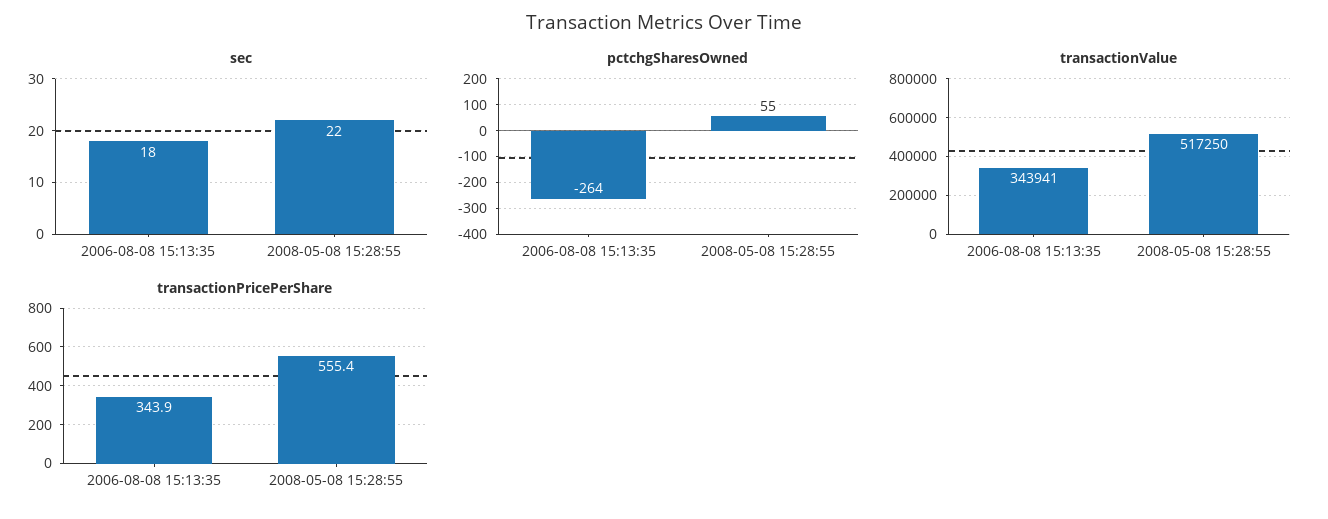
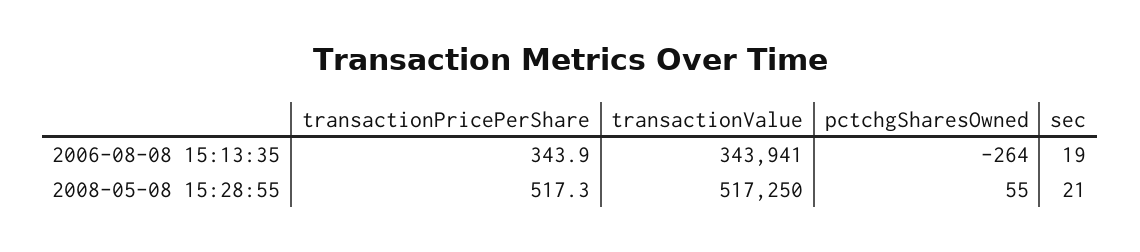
sec, 2006-08-08 15:13:35: 18 -> 19
sec, 2008-05-08 15:28:55: 22 -> 21
transactionPricePerShare, 2008-05-08 15:28:55: 555.4 -> 517.3

